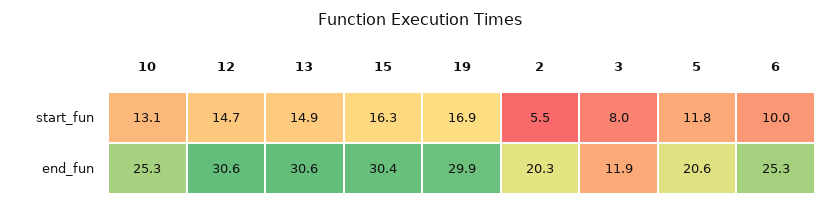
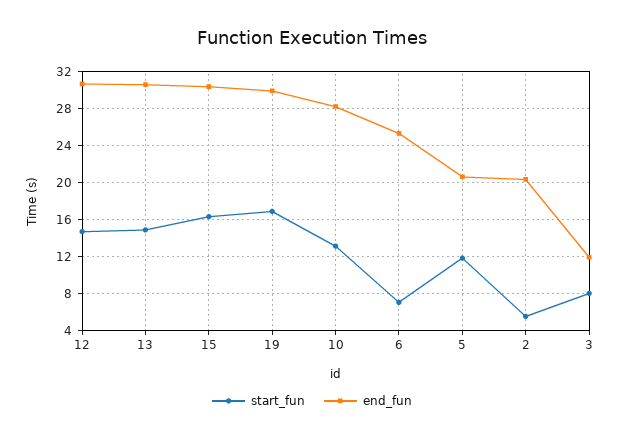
start_fun, 6: 10 -> 7
end_fun, 10: 25.3 -> 28

